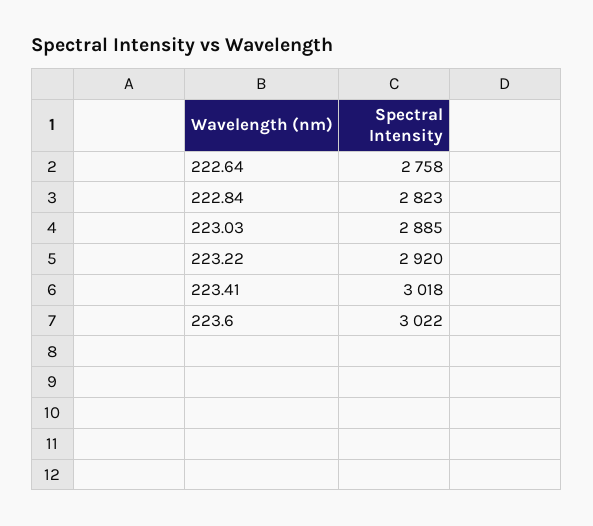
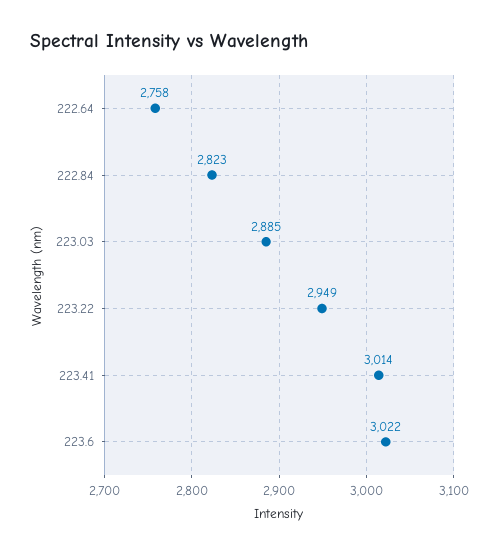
223.22: 2920 -> 2949
223.41: 3018 -> 3014

